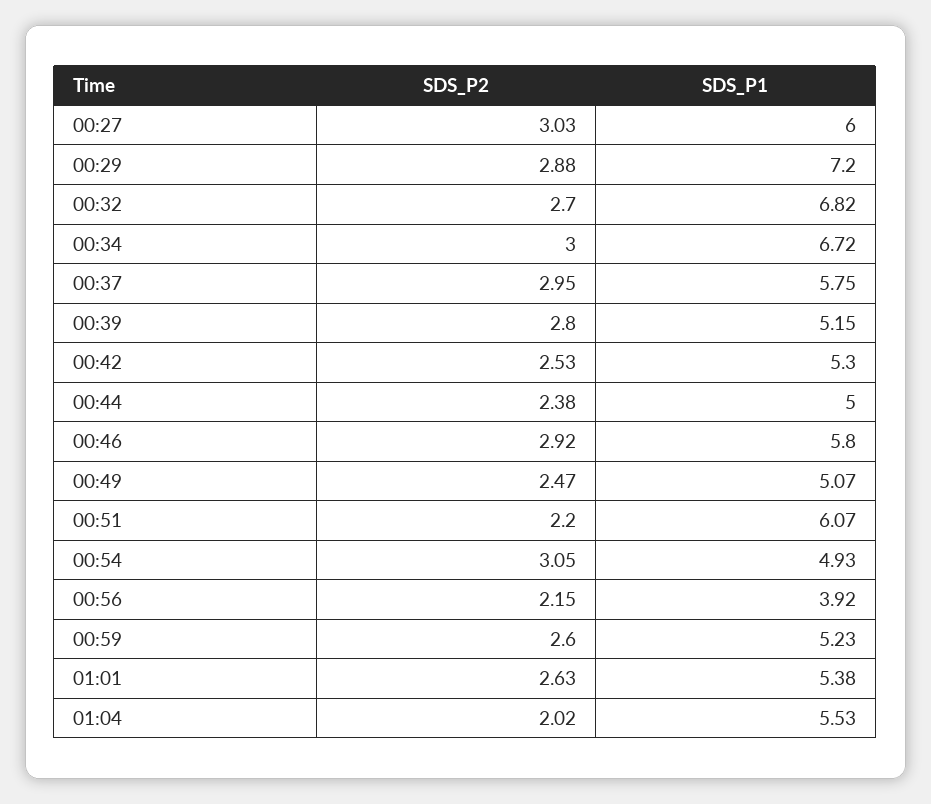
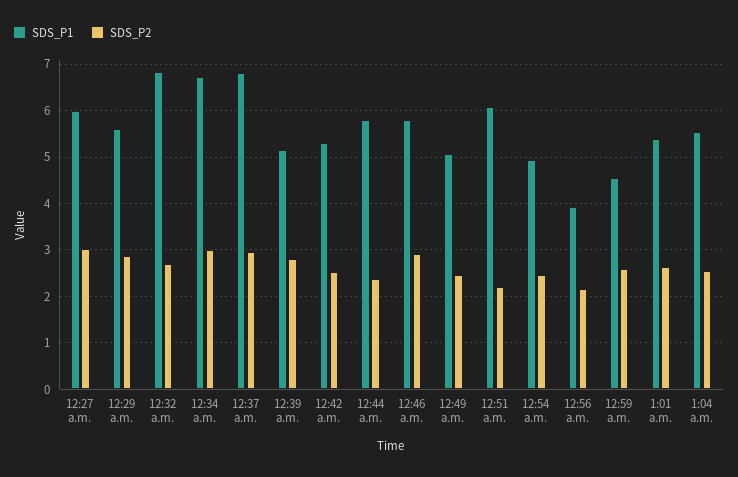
SDS_P1, 00:29: 7.2 -> 5.6
SDS_P1, 00:37: 5.75 -> 6.8
SDS_P1, 00:44: 5 -> 5.8
SDS_P2, 00:54: 3.05 -> 2.4
SDS_P1, 00:59: 5.23 -> 4.6
SDS_P2, 01:04: 2.02 -> 2.6

